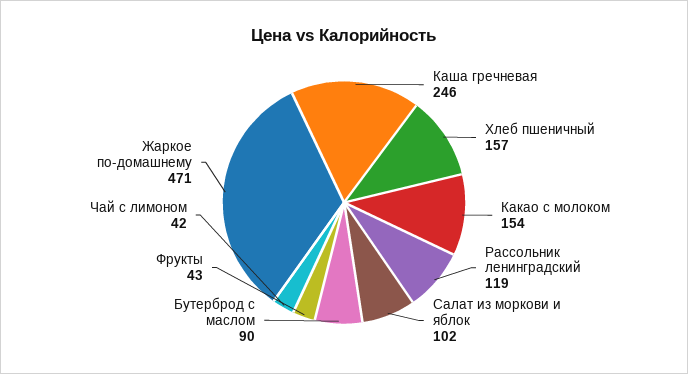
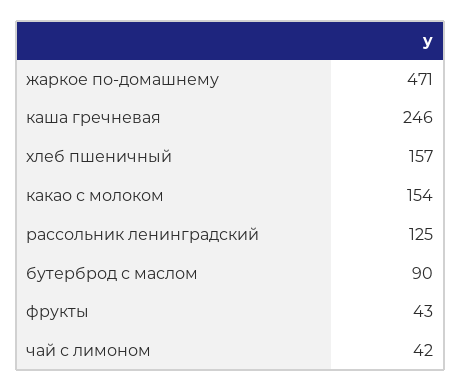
Рассольник ленинградский: 119 -> 125
Салат из моркови и яблок: 102 -> none

